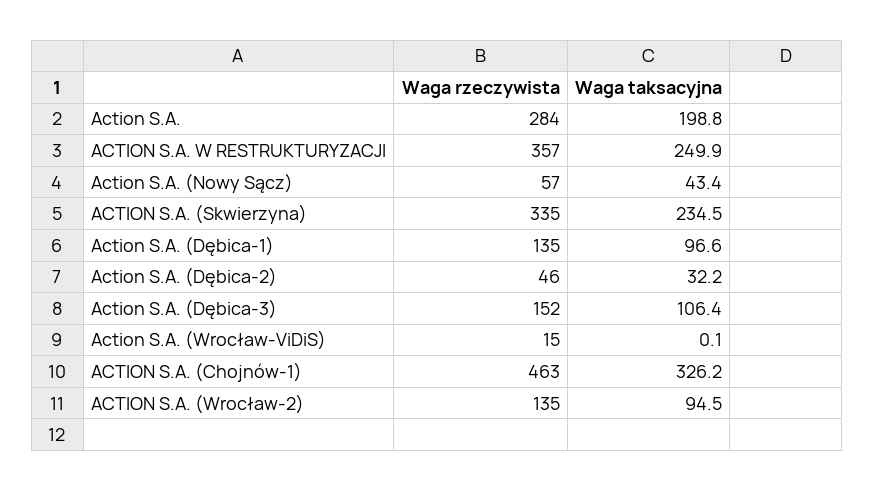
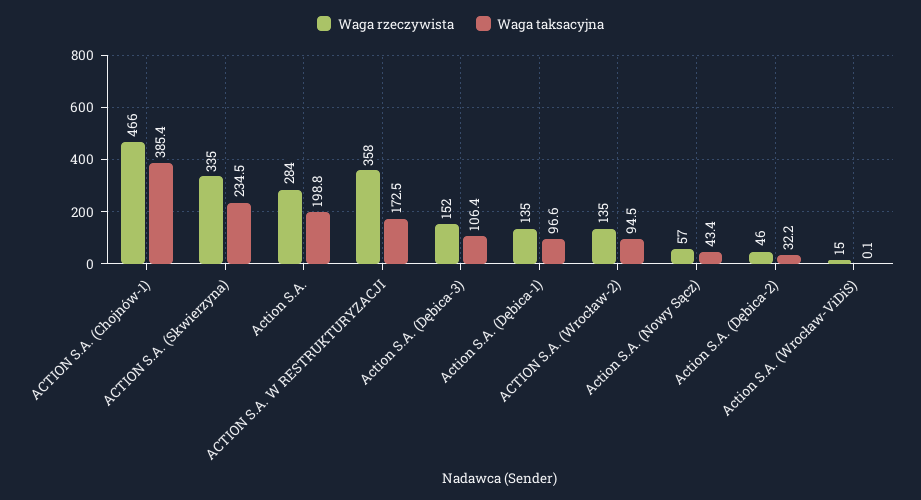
Waga rzeczywista, ACTION S.A. W RESTRUKTURYZACJI: 357 -> 358
Waga taksacyjna, ACTION S.A. W RESTRUKTURYZACJI: 249.9 -> 172.5
Waga rzeczywista, ACTION S.A. (Chojnów-1): 463 -> 466
Waga taksacyjna, ACTION S.A. (Chojnów-1): 326.2 -> 385.4

